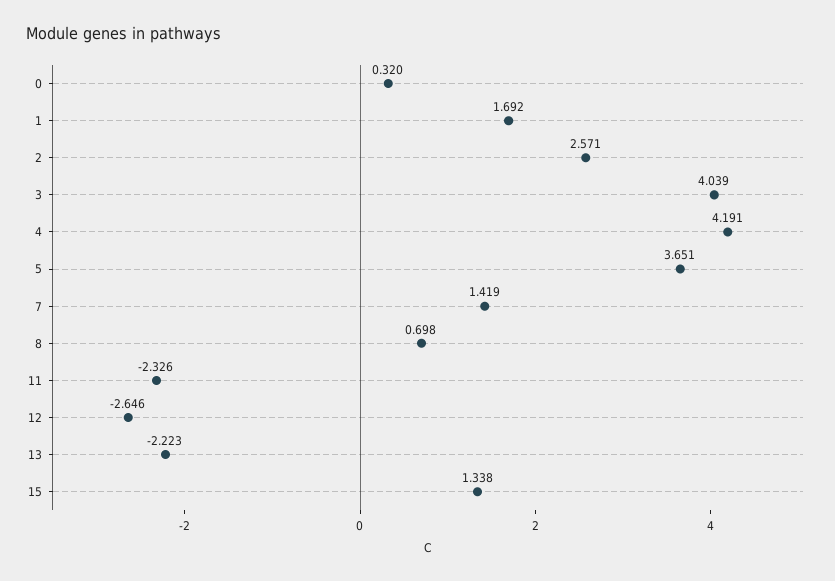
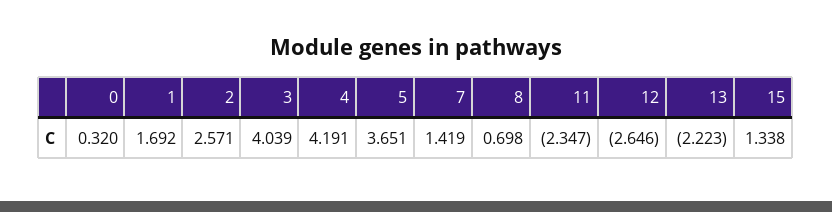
11: -2.326 -> -2.347

